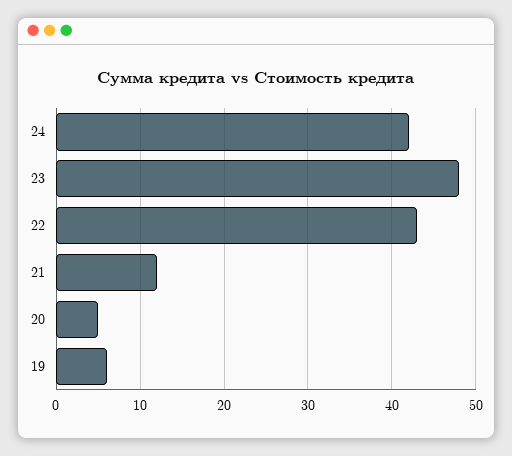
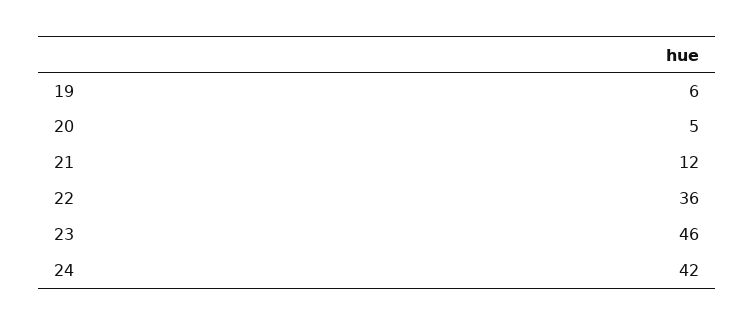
23: 48 -> 46
22: 43 -> 36

